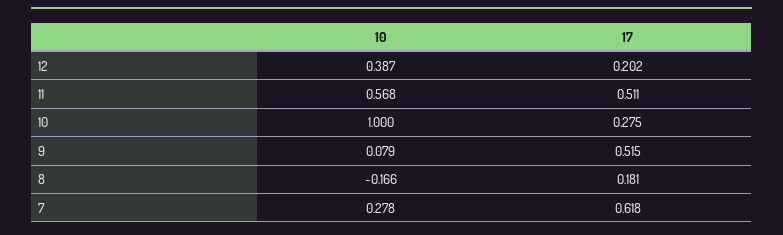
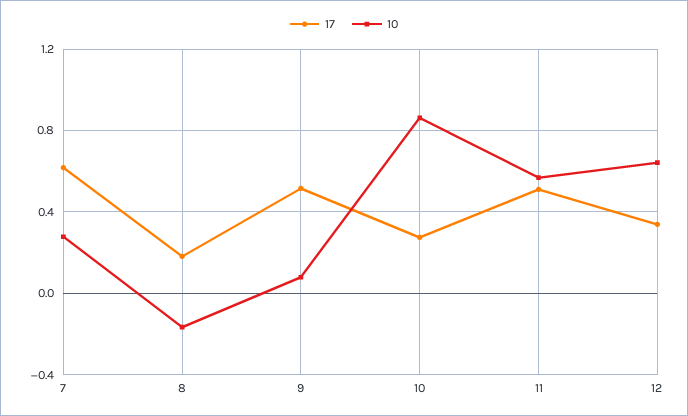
10, 12: 0.387 -> 0.65
17, 12: 0.202 -> 0.35
10, 10: 1 -> 0.85

